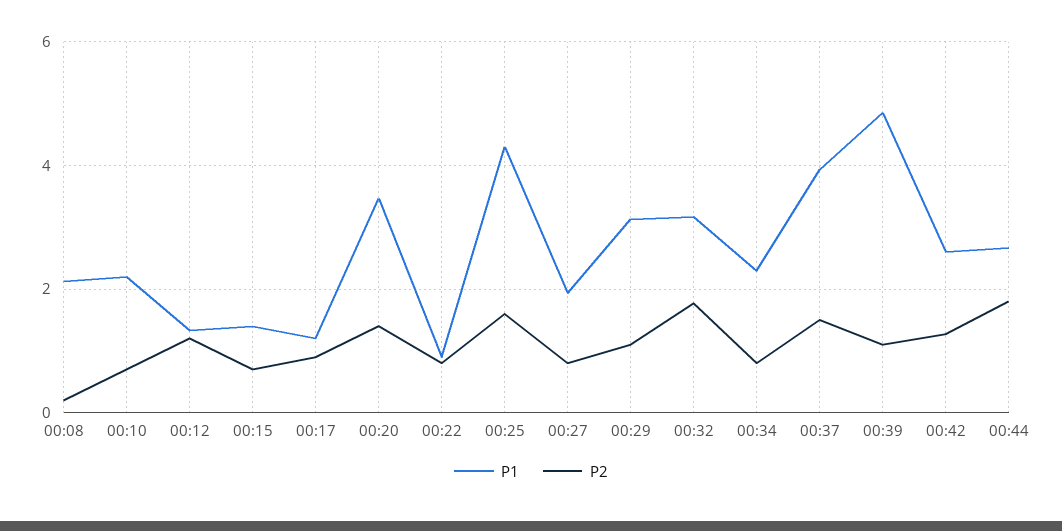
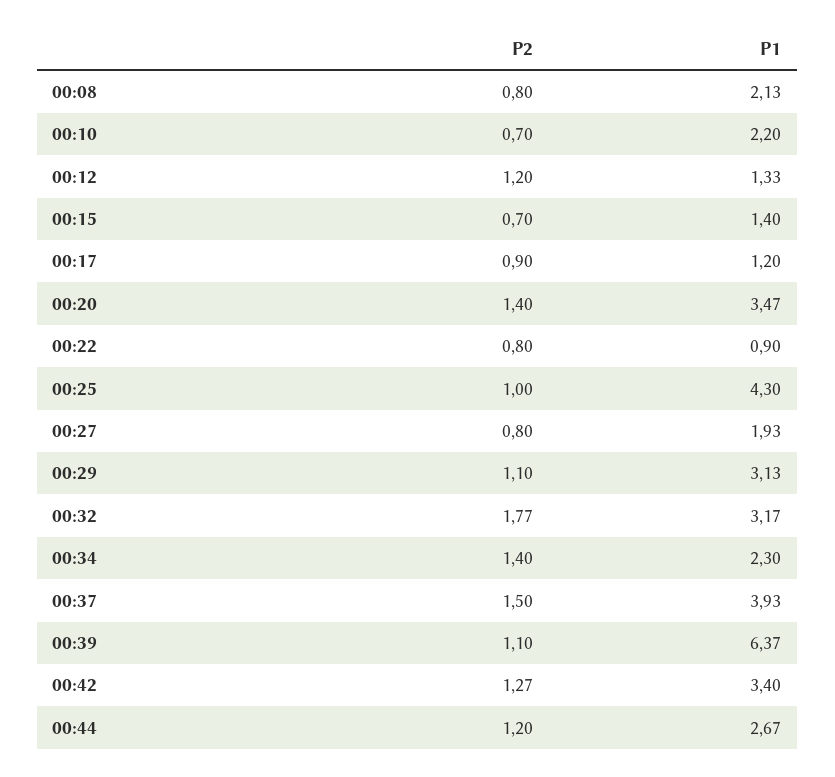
P2, 00:08: 0.2 -> 0.8
P2, 00:25: 1.6 -> 1
P2, 00:34: 0.8 -> 1.4
P1, 00:39: 4.8 -> 6.37
P1, 00:42: 2.6 -> 3.4
P2, 00:44: 1.8 -> 1.2

